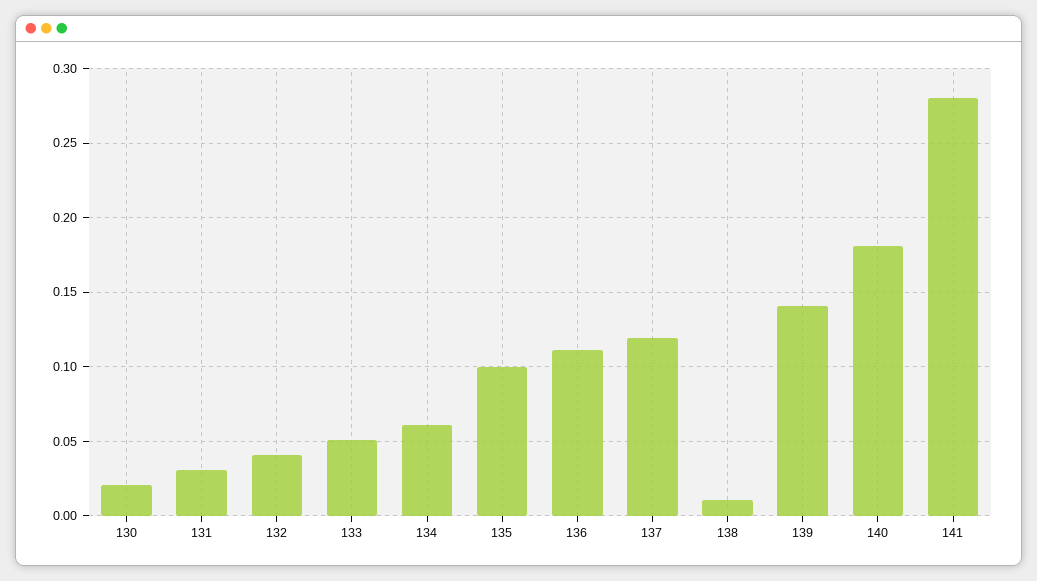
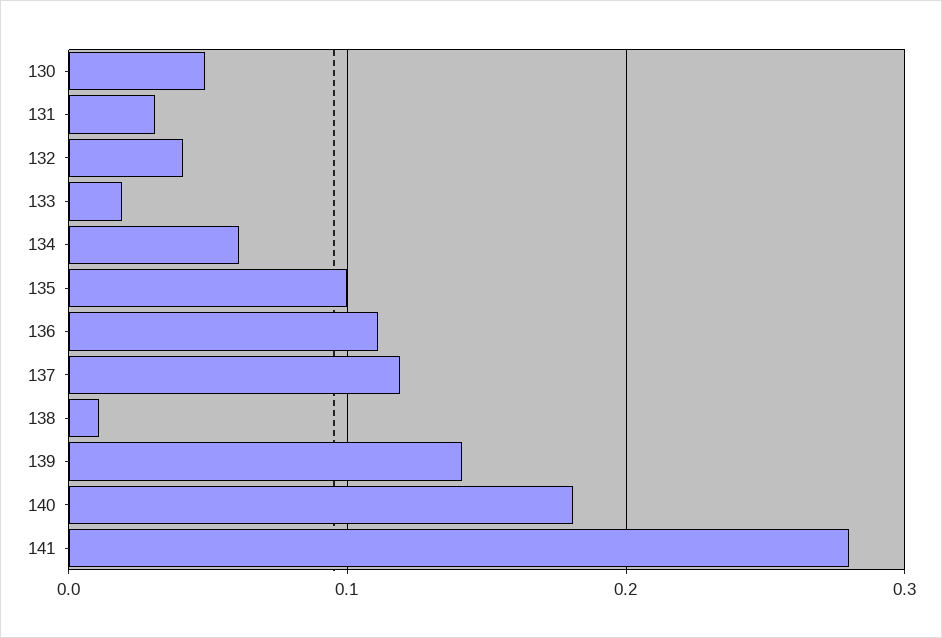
130: 0.02 -> 0.05
133: 0.05 -> 0.02

